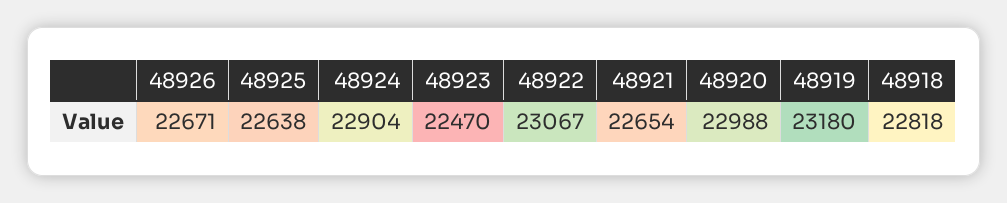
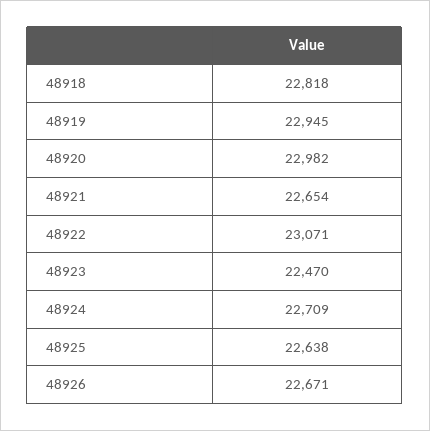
48924: 22904 -> 22709
48922: 23067 -> 23071
48920: 22988 -> 22982
48919: 23180 -> 22945

